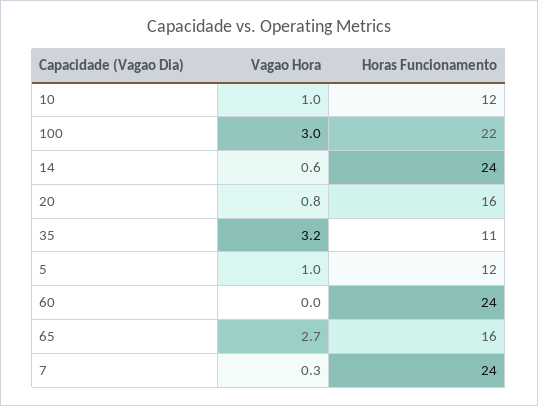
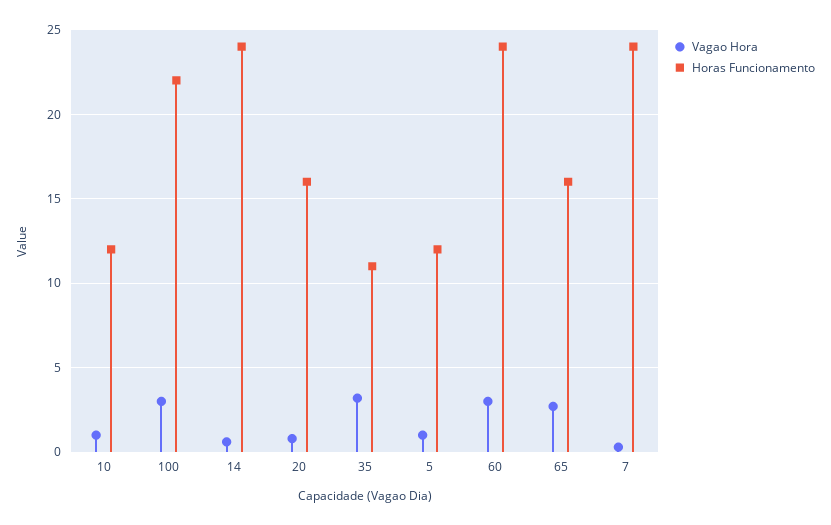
Vagao Hora, 60: 0 -> 3

